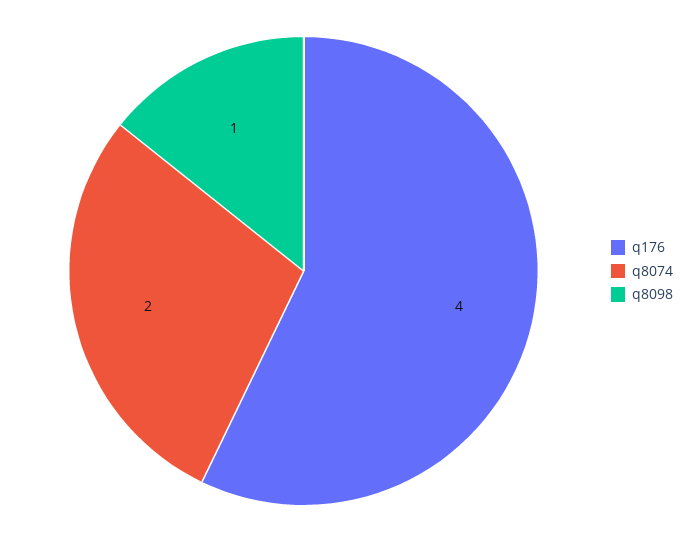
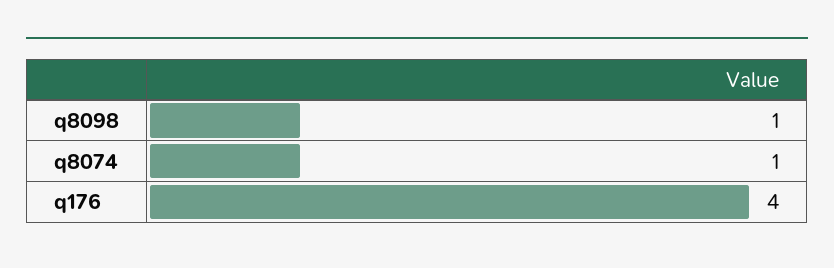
q8074: 2 -> 1

